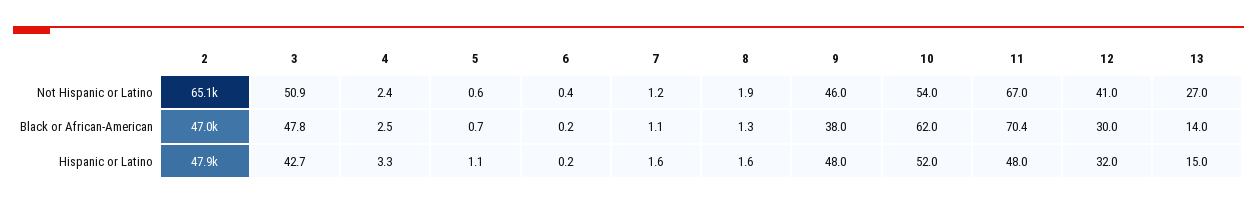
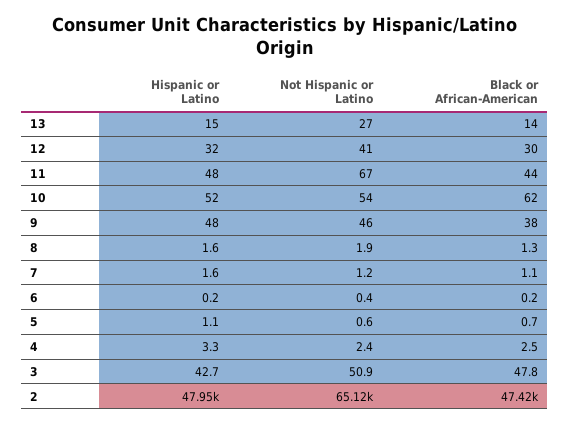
2, Black or African-American: 47000 -> 47420
11, Black or African-American: 70.4 -> 44

